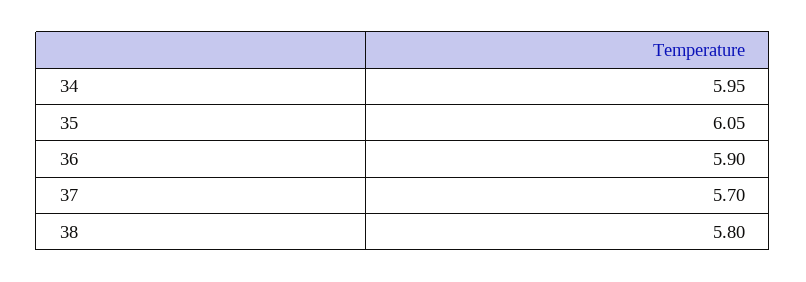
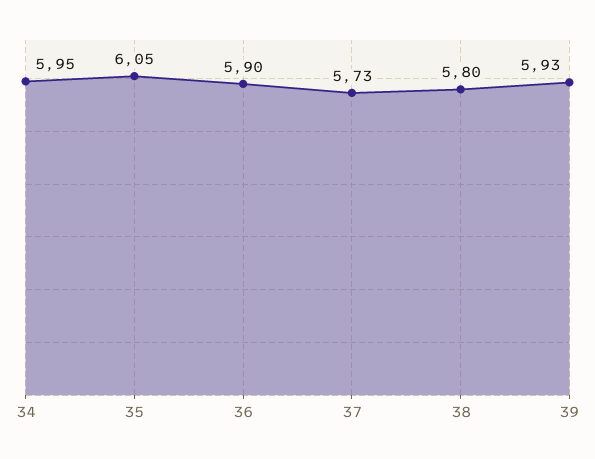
37: 5.7 -> 5.73
39: none -> 5.93

